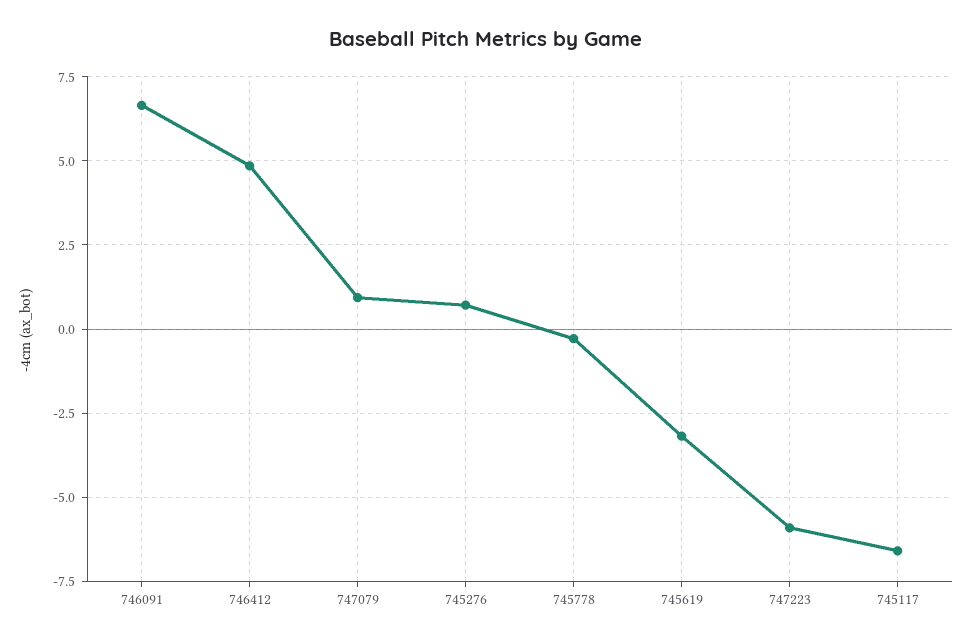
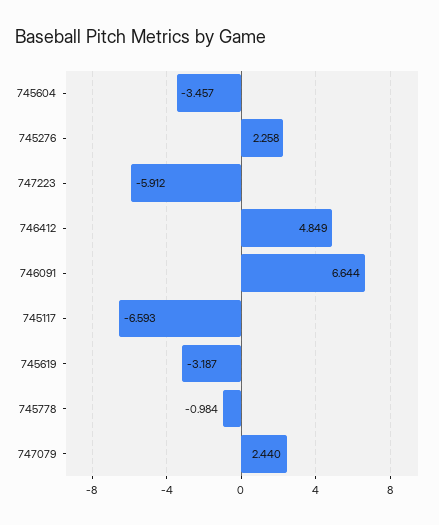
747079: 1 -> 2.44
745276: 0.75 -> 2.258
745778: -0.25 -> -0.984
745604: none -> -3.457

